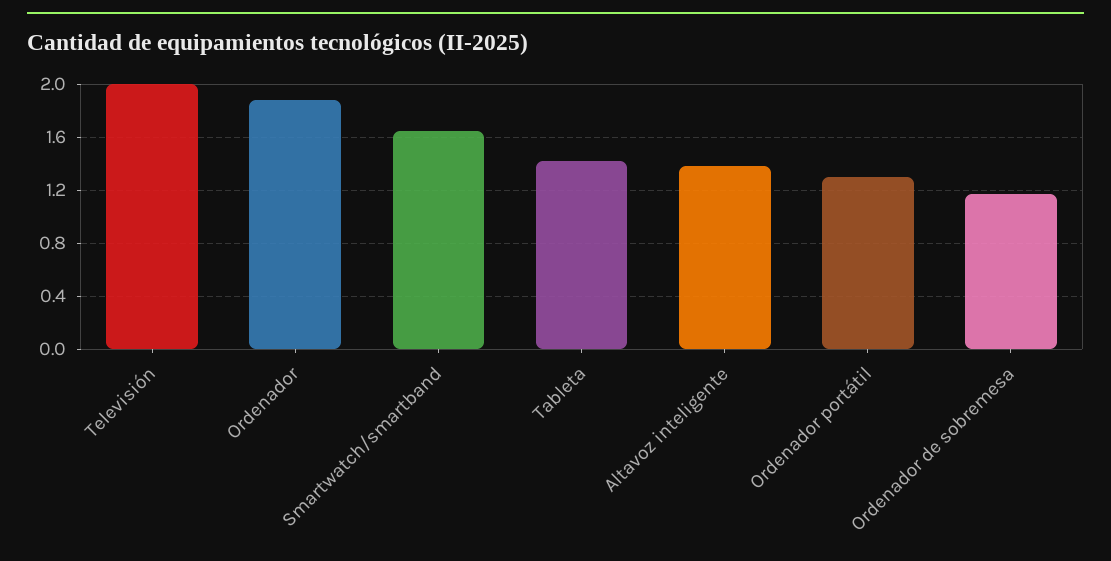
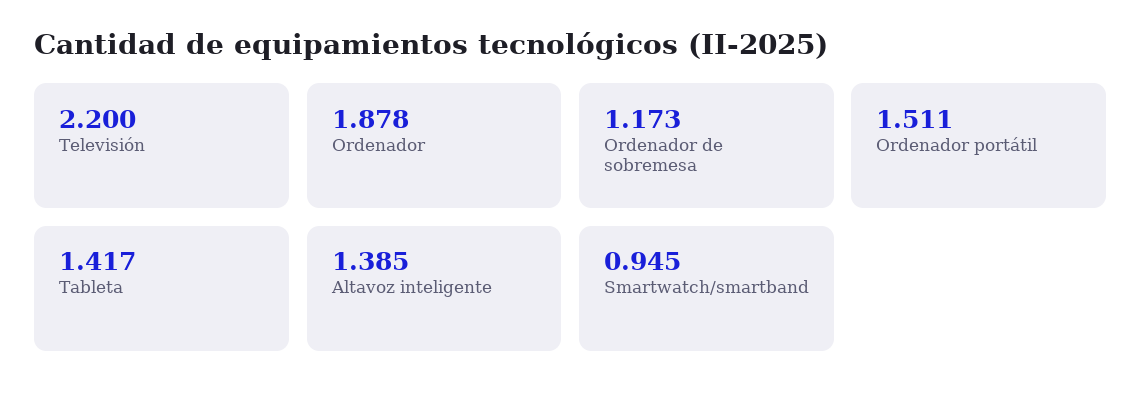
Televisión: 2 -> 2.2
Smartwatch/smartband: 1.65 -> 0.945
Ordenador portátil: 1.3 -> 1.511

